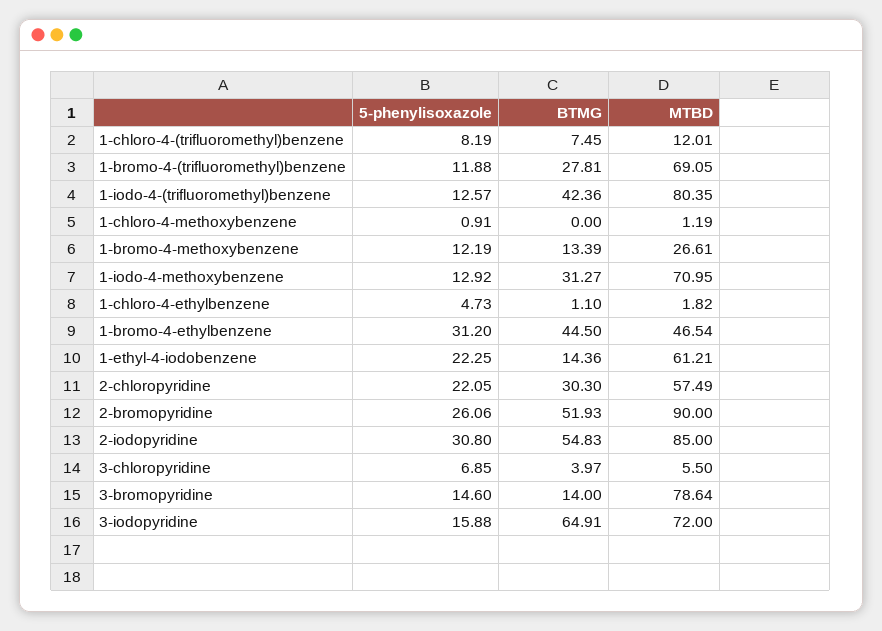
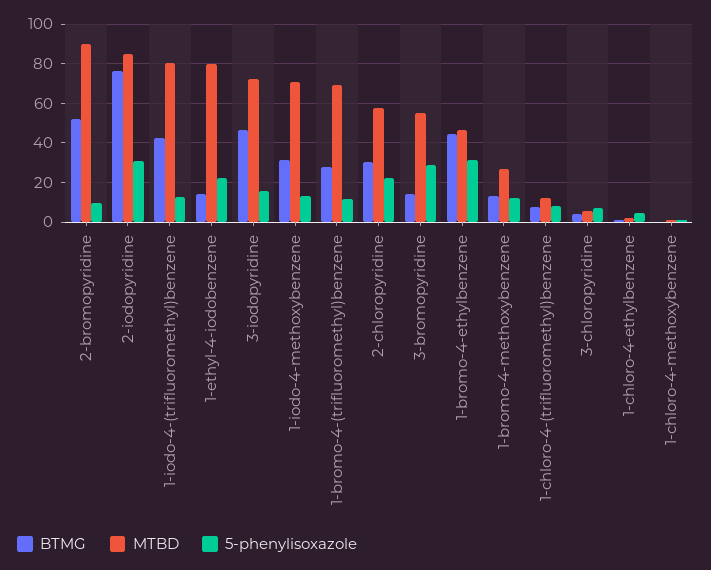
MTBD, 1-ethyl-4-iodobenzene: 61.21 -> 80
5-phenylisoxazole, 2-bromopyridine: 26.06 -> 10
BTMG, 2-iodopyridine: 54.83 -> 75
5-phenylisoxazole, 3-bromopyridine: 14.6 -> 30
MTBD, 3-bromopyridine: 78.64 -> 55
BTMG, 3-iodopyridine: 64.91 -> 45

